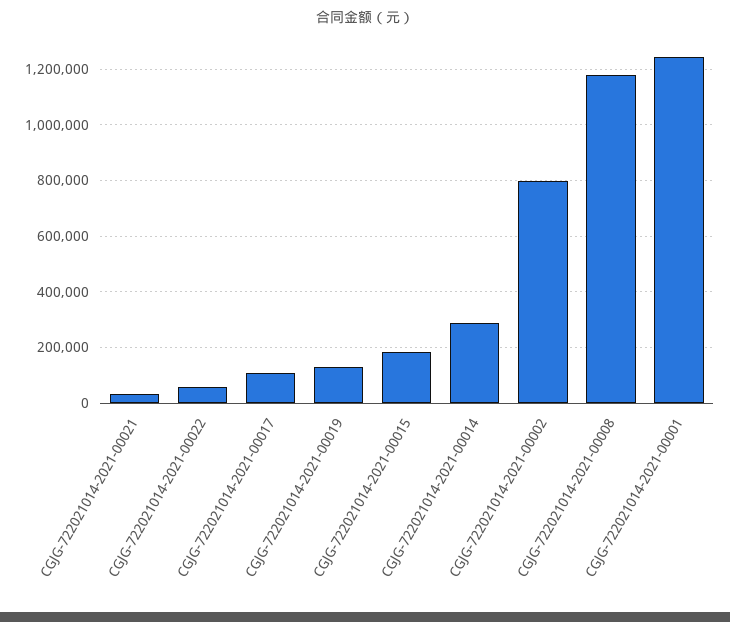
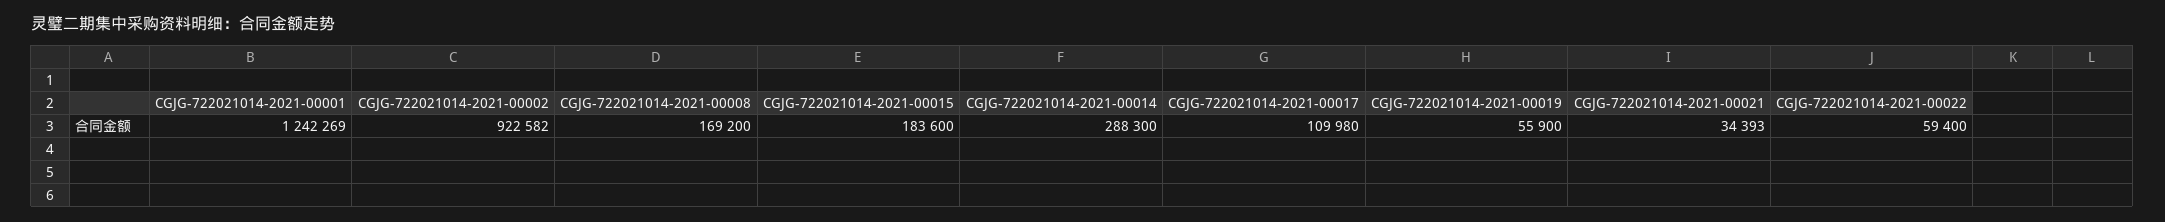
CGJG-722021014-2021-00019: 125000 -> 55900
CGJG-722021014-2021-00002: 800000 -> 922582
CGJG-722021014-2021-00008: 1175000 -> 169200

